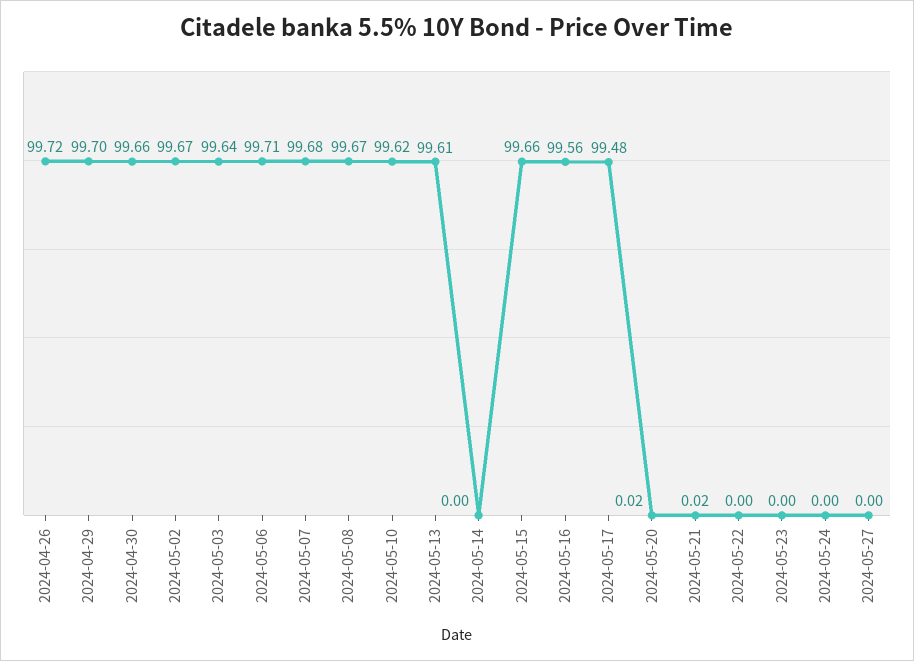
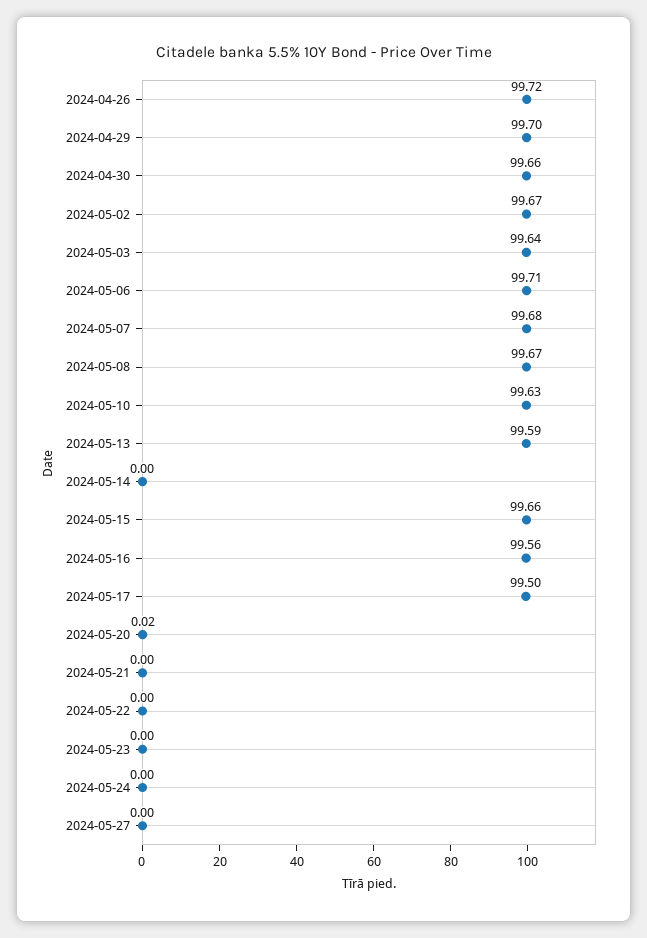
2024-05-10: 99.62 -> 99.63
2024-05-13: 99.61 -> 99.59
2024-05-17: 99.48 -> 99.5
2024-05-21: 0.02 -> 0

